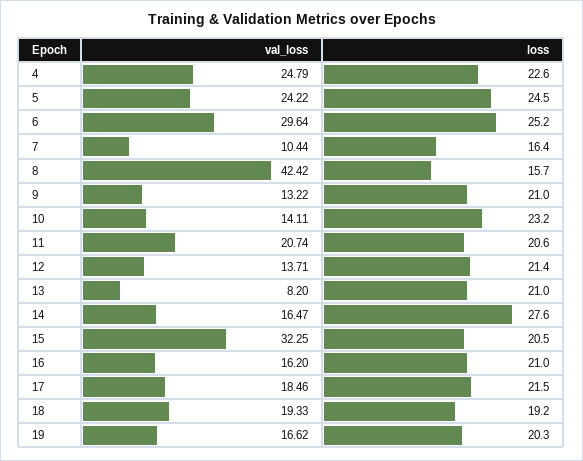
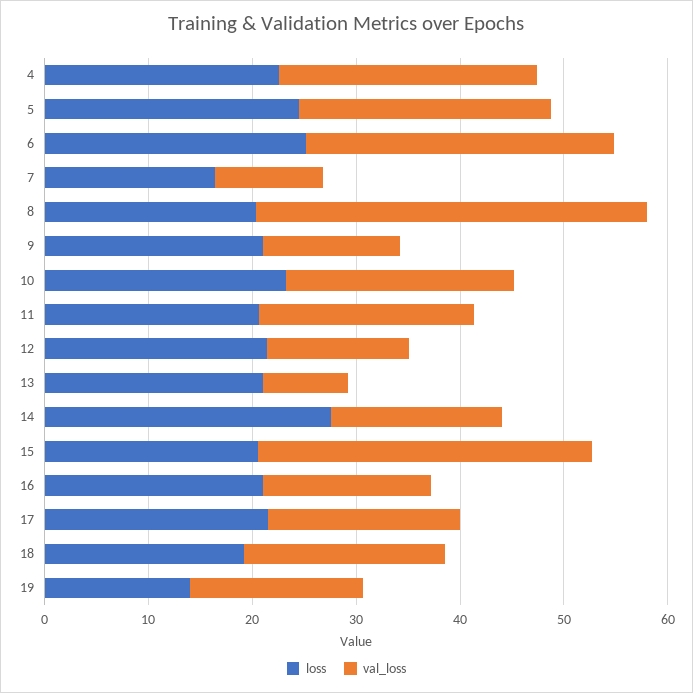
val_loss, 8: 42.42 -> 38
loss, 8: 15.7 -> 20
val_loss, 10: 14.11 -> 22
loss, 19: 20.3 -> 14

